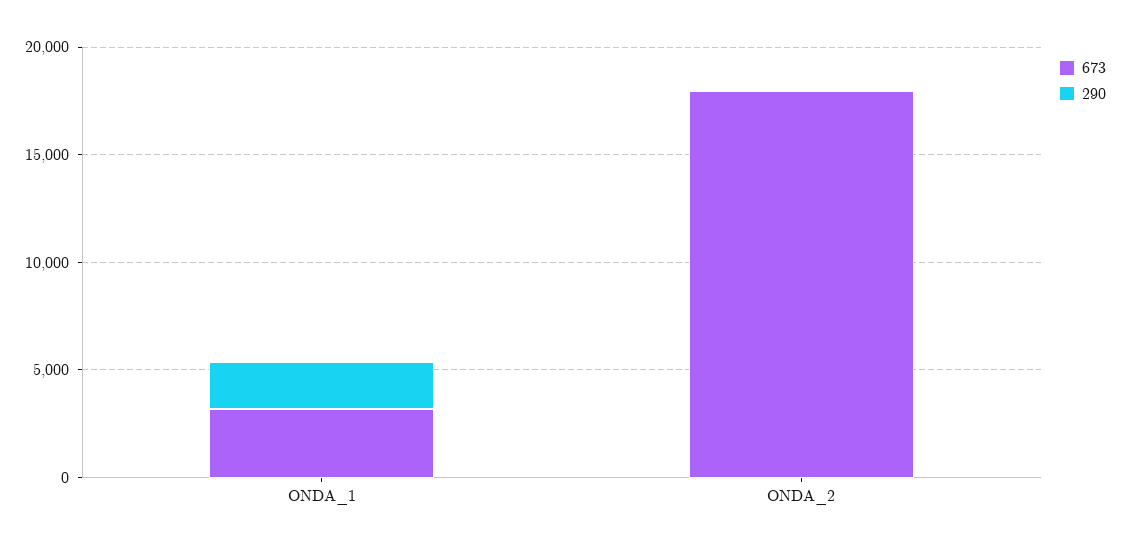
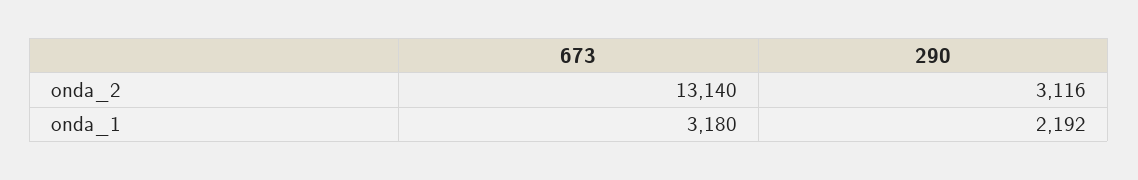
673, ONDA_2: 18000 -> 13140
290, ONDA_2: 0 -> 3116

